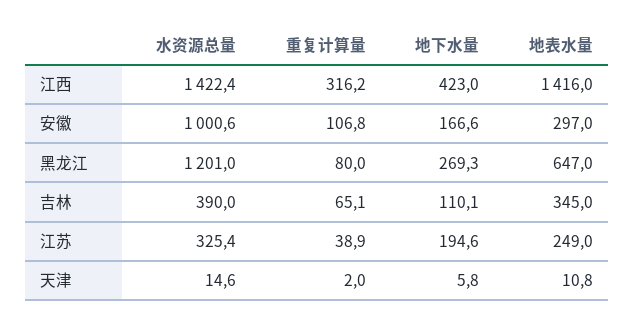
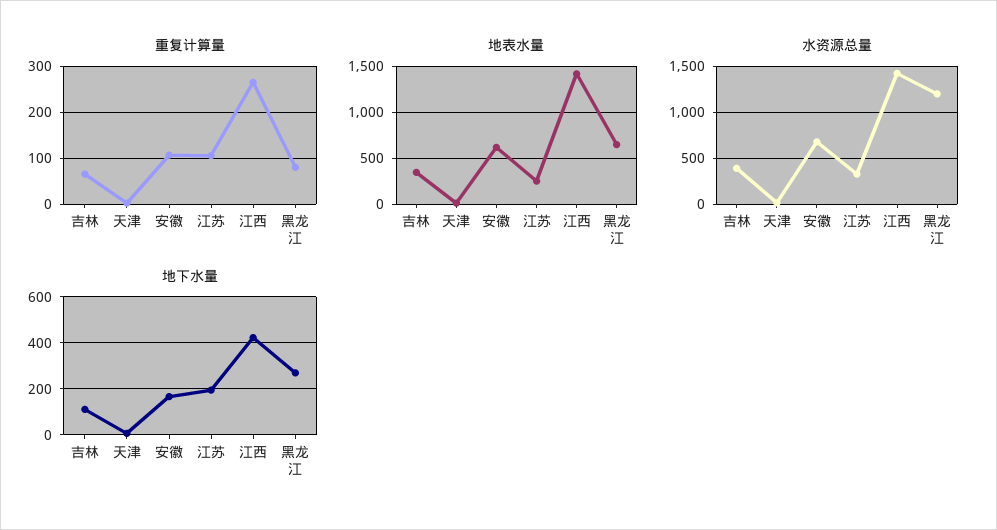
重复计算量, 江西: 316.2 -> 260
水资源总量, 安徽: 1000.6 -> 700
地表水量, 安徽: 297 -> 600
重复计算量, 江苏: 38.9 -> 100

